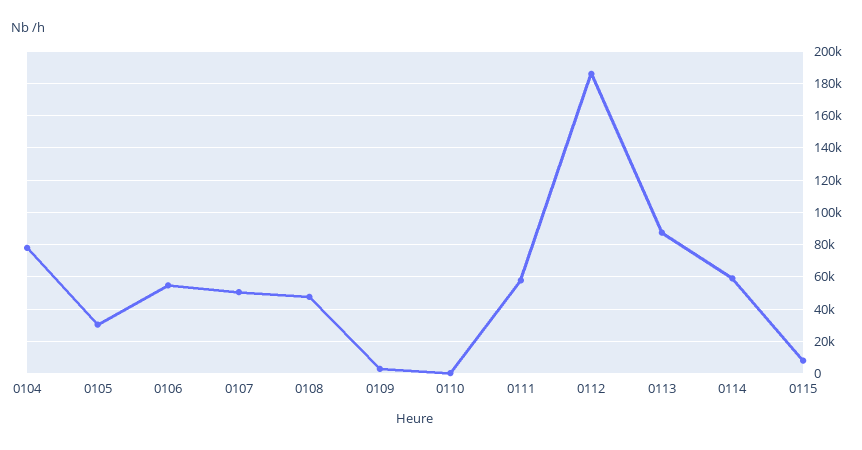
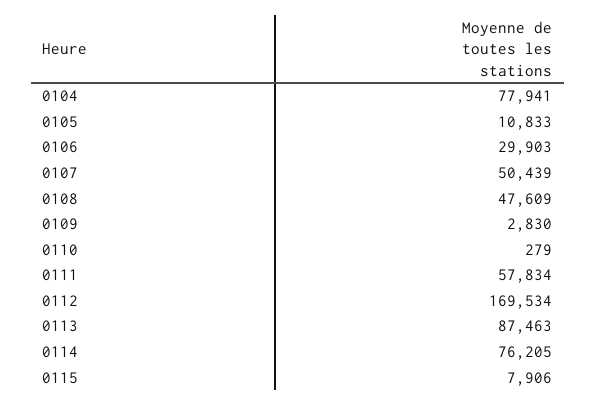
0105: 30000 -> 10833
0106: 55000 -> 29903
0112: 185000 -> 169534
0114: 60000 -> 76205

